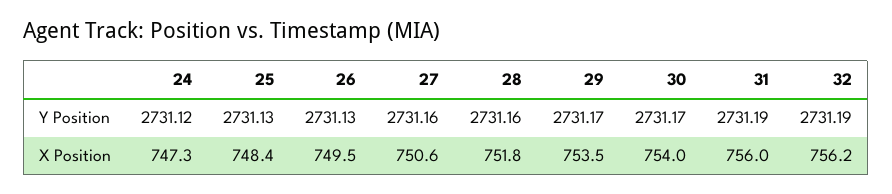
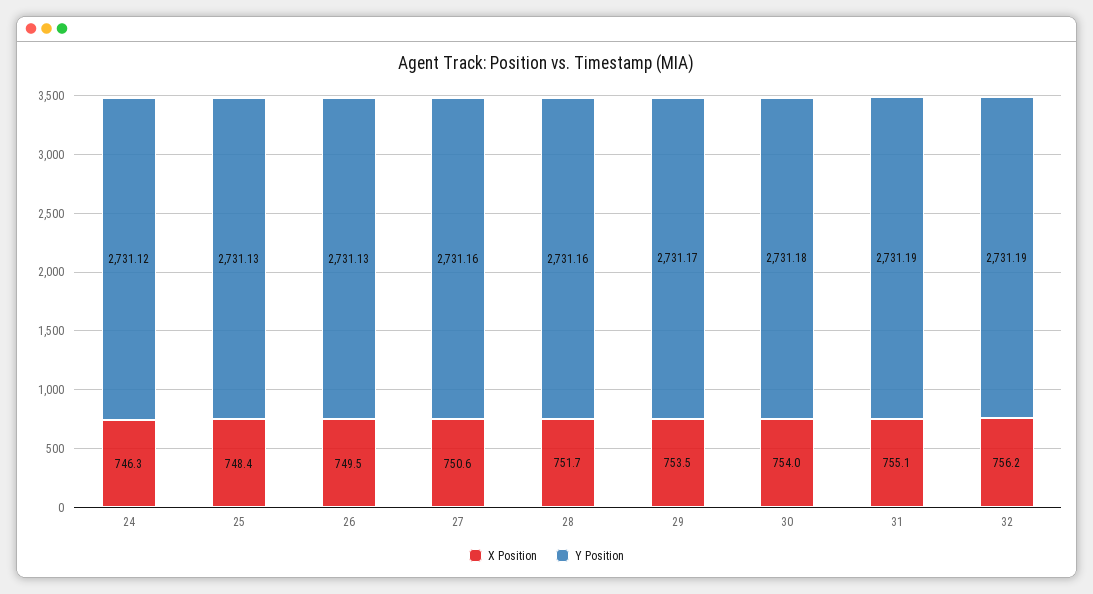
Y Position, 30: 2731.17 -> 2731.18
X Position, 24: 747.3 -> 746.3
X Position, 28: 751.8 -> 751.7
X Position, 31: 756 -> 755.1

